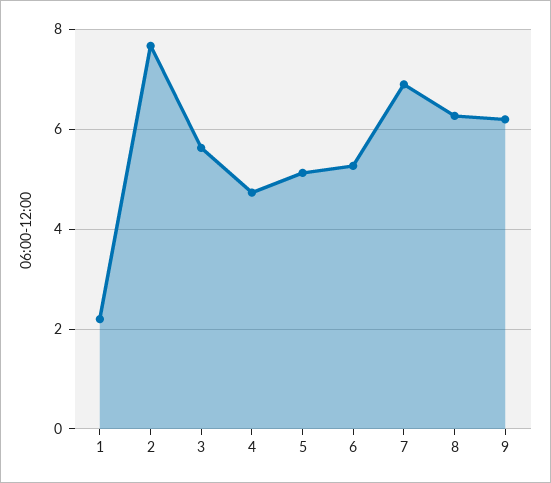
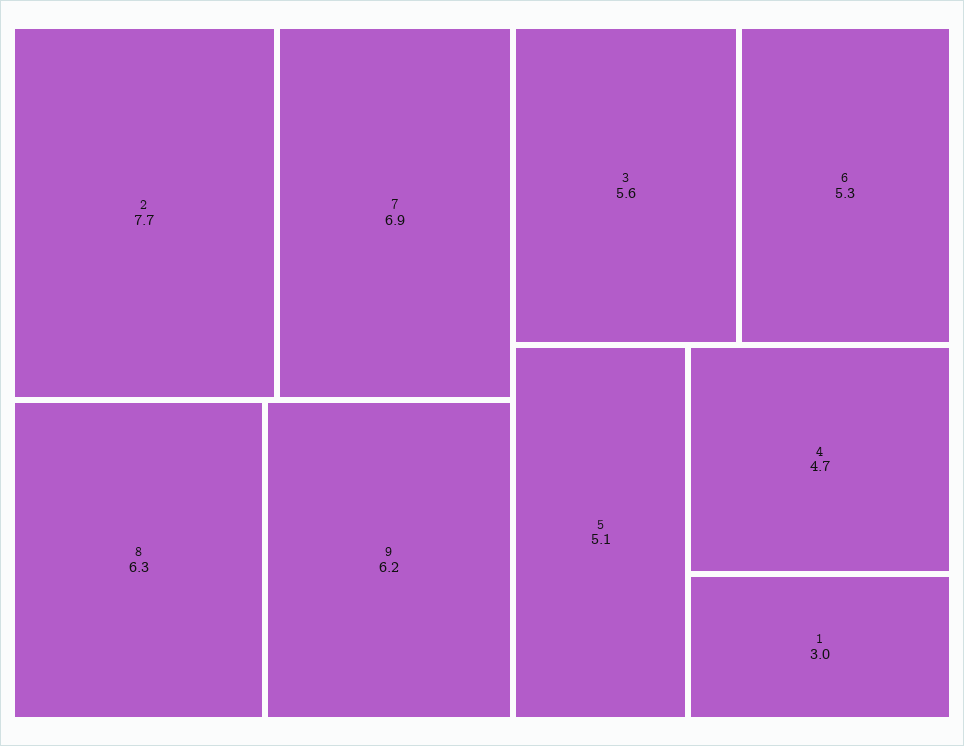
1: 2.2 -> 3

